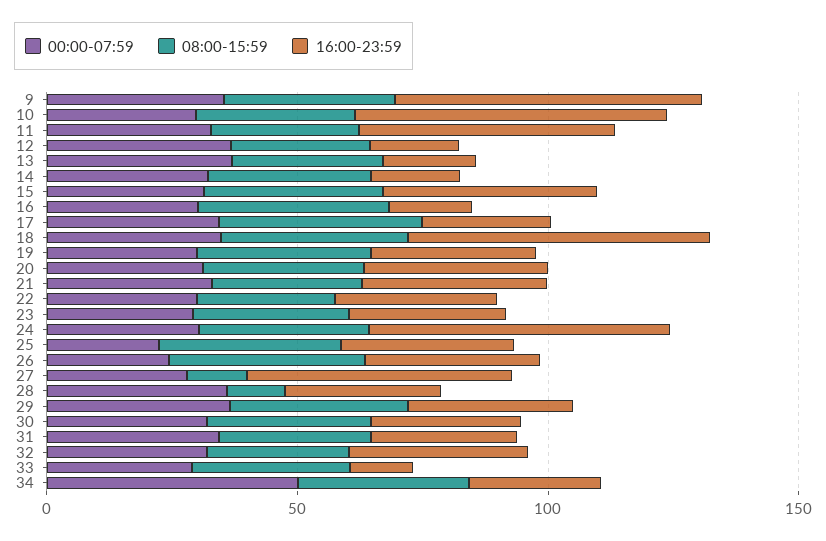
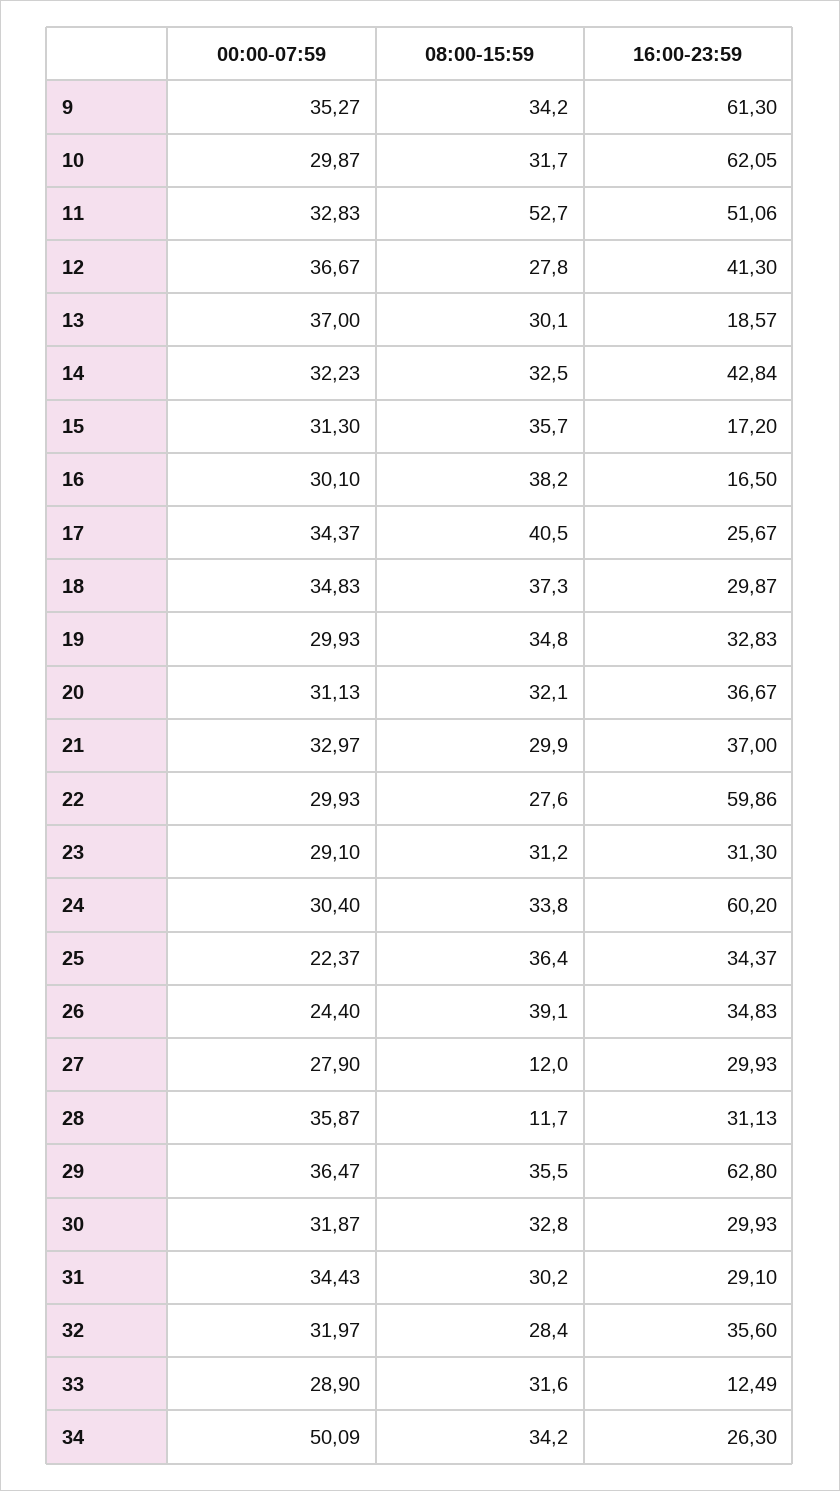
08:00-15:59, 11: 30 -> 52.7
16:00-23:59, 12: 20 -> 41.3
16:00-23:59, 14: 20 -> 42.84
16:00-23:59, 15: 40 -> 17.2
16:00-23:59, 18: 60 -> 29.87
16:00-23:59, 22: 30 -> 59.86
16:00-23:59, 27: 50 -> 29.93
16:00-23:59, 29: 30 -> 62.8

